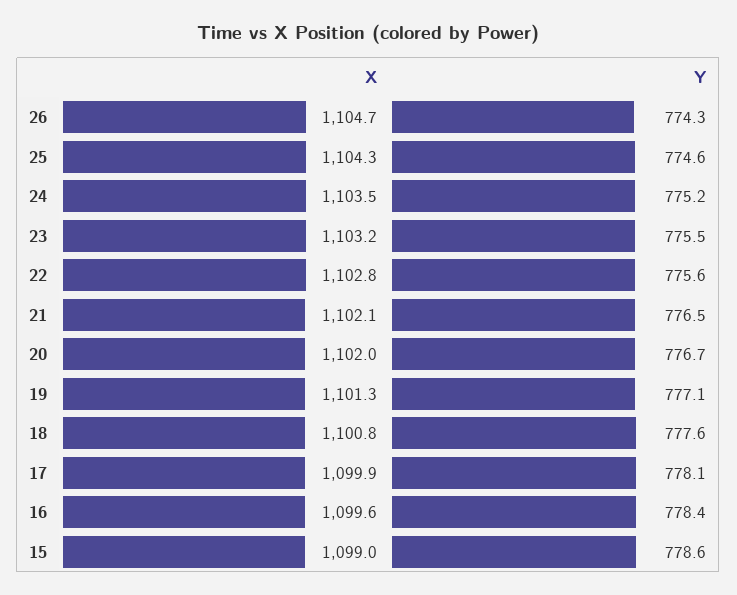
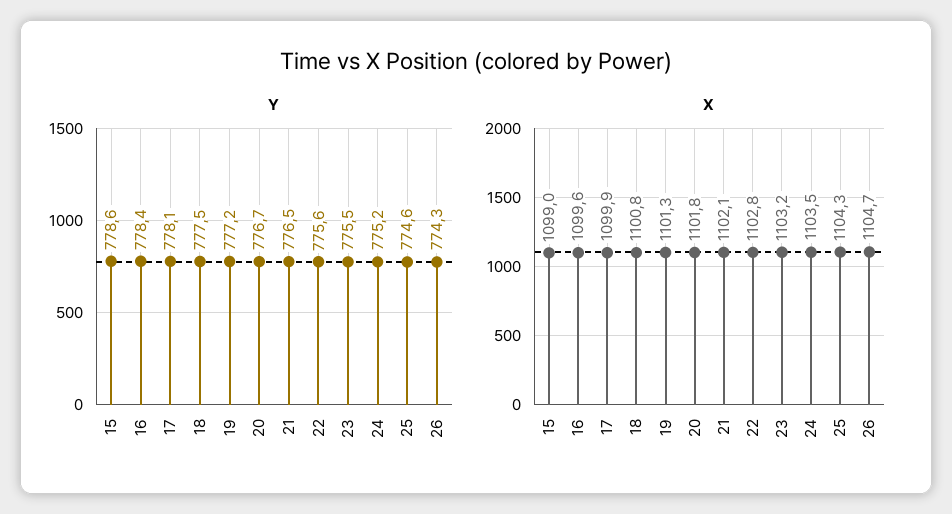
X, 20: 1102 -> 1101.8
Y, 19: 777.1 -> 777.2
Y, 18: 777.6 -> 777.5

